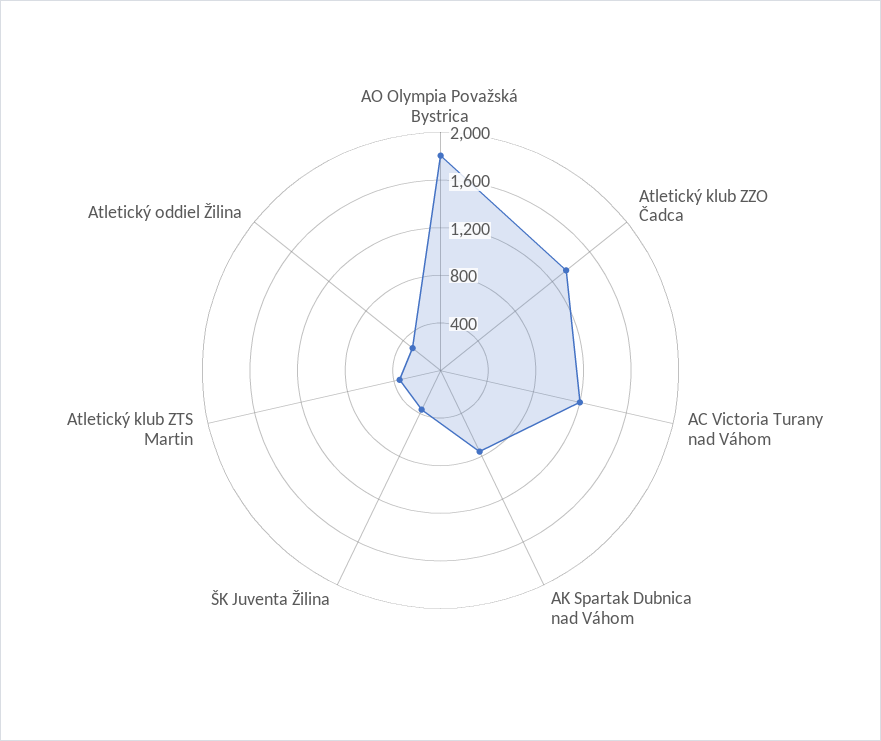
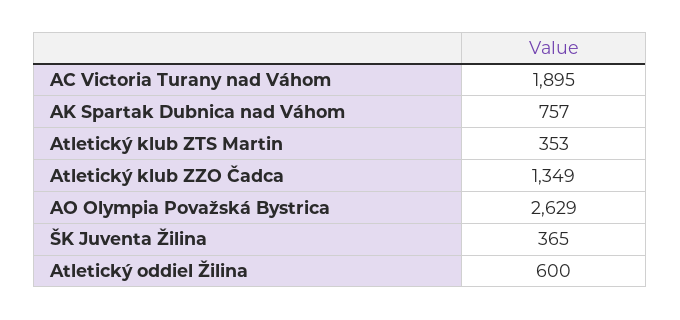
AO Olympia Považská Bystrica: 1800 -> 2629
AC Victoria Turany nad Váhom: 1200 -> 1895
Atletický oddiel Žilina: 300 -> 600

